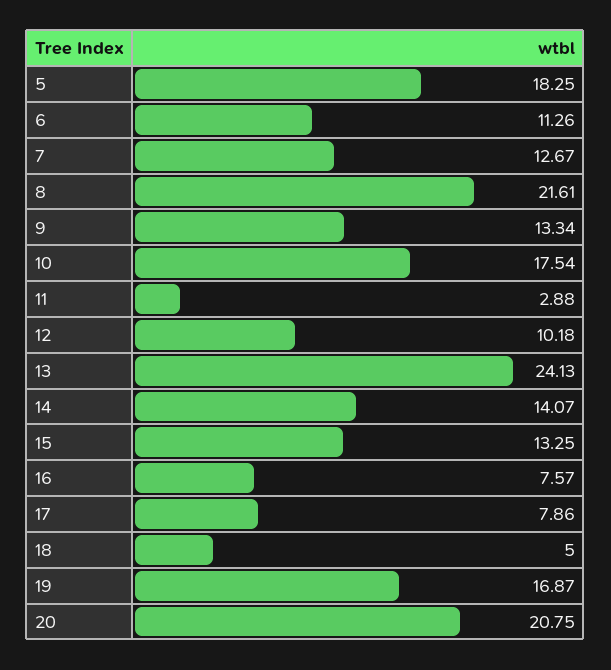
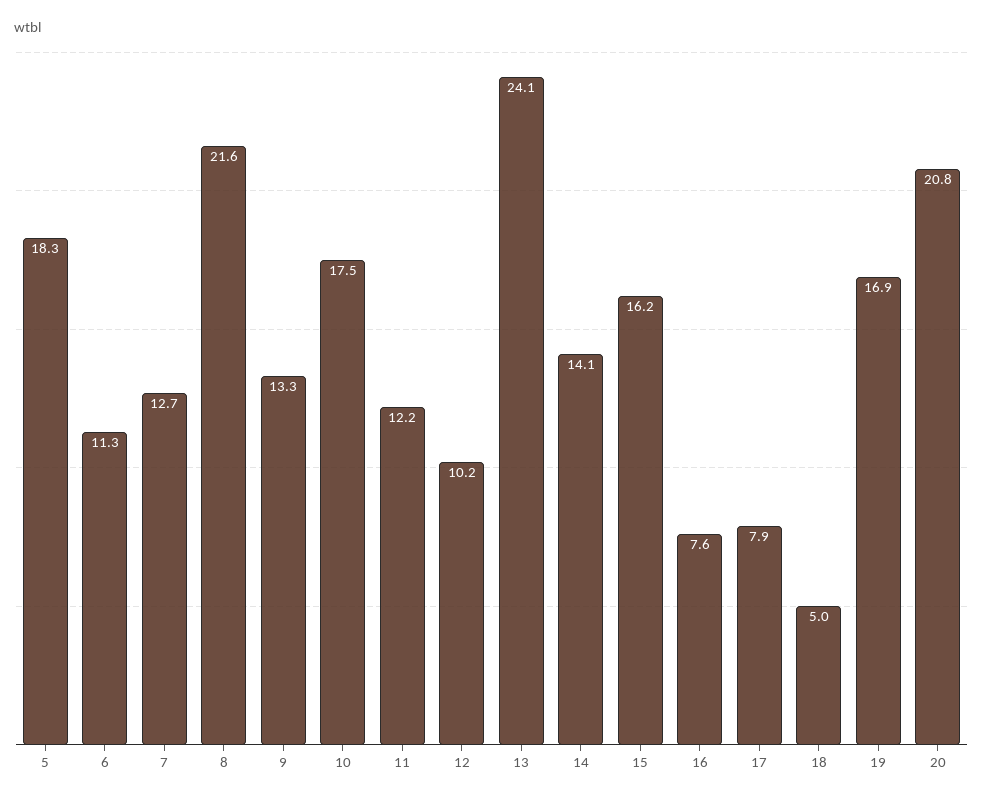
11: 2.88 -> 12.2
15: 13.25 -> 16.2

